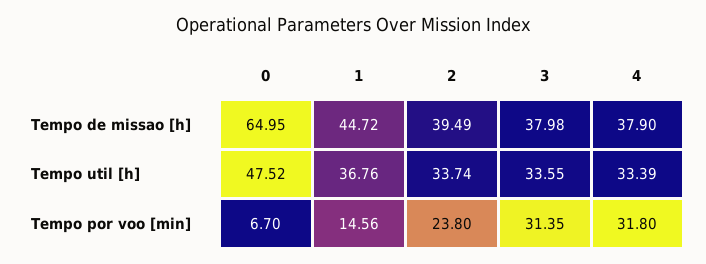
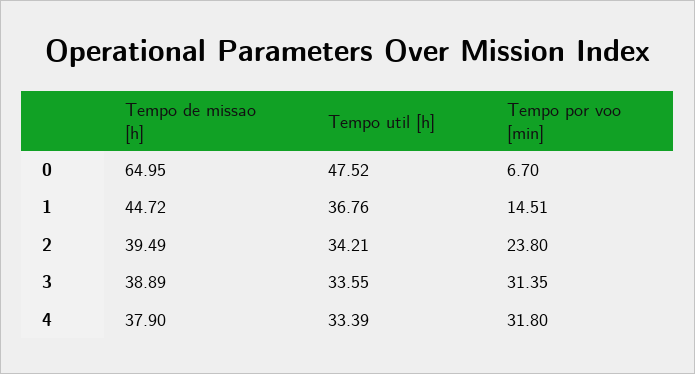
3, Tempo de missao [h]: 37.98 -> 38.89
2, Tempo util [h]: 33.74 -> 34.21
1, Tempo por voo [min]: 14.56 -> 14.51

